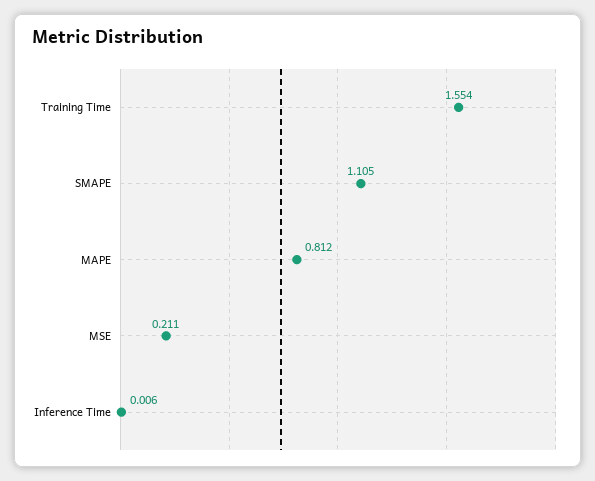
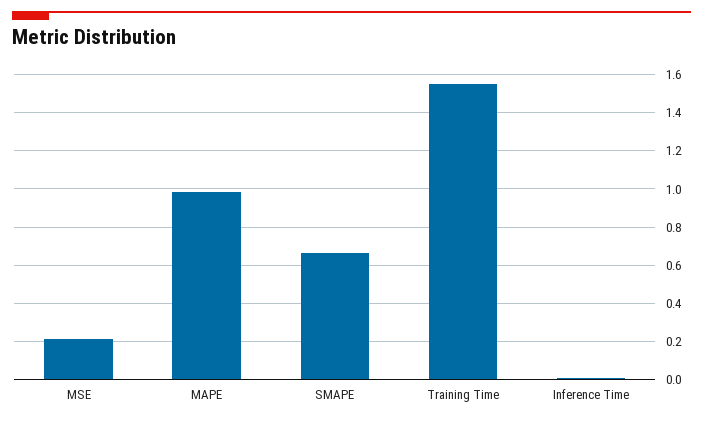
SMAPE: 1.105 -> 0.65
MAPE: 0.812 -> 1

